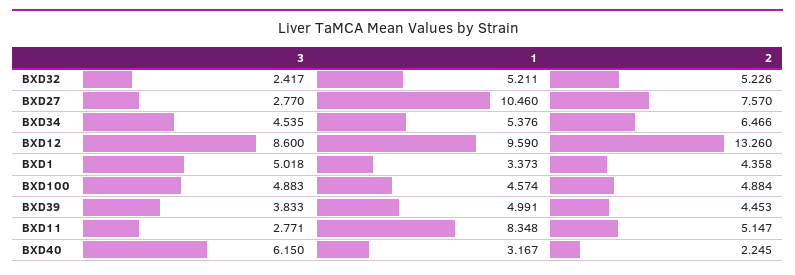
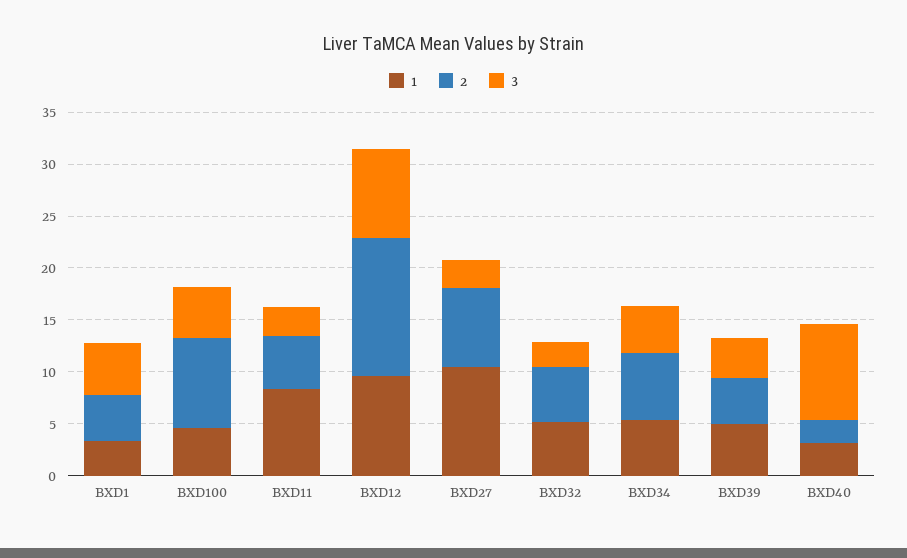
2, BXD100: 4.884 -> 9
3, BXD40: 6.15 -> 9

